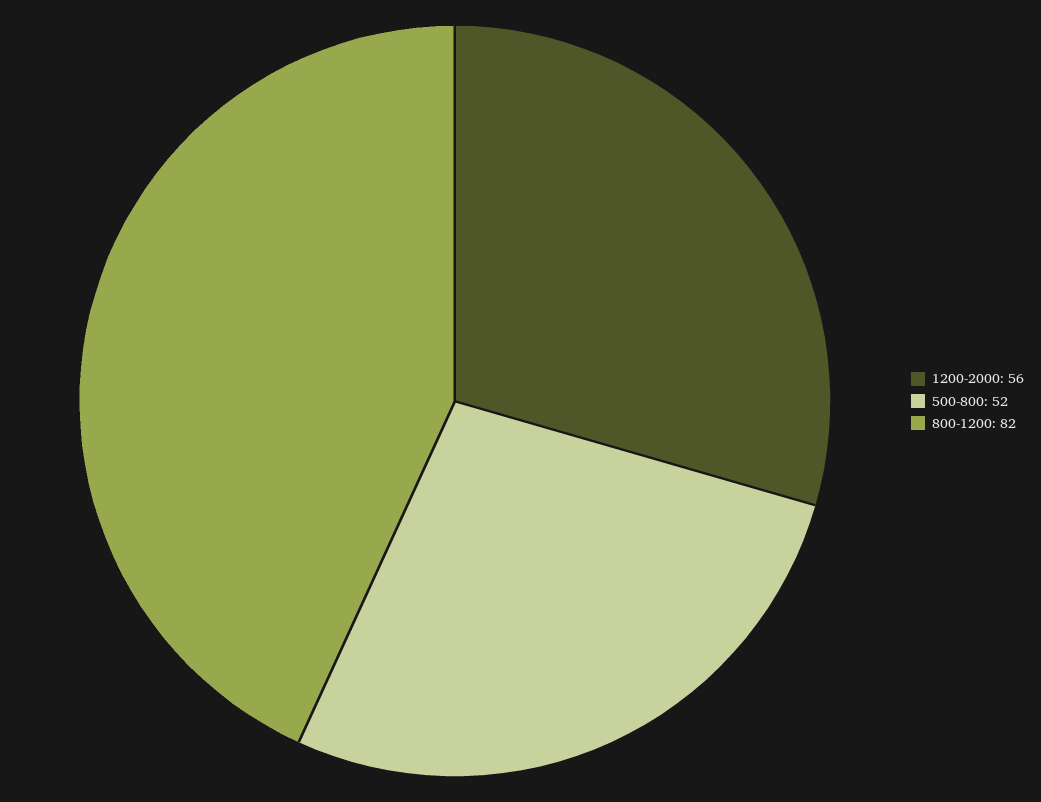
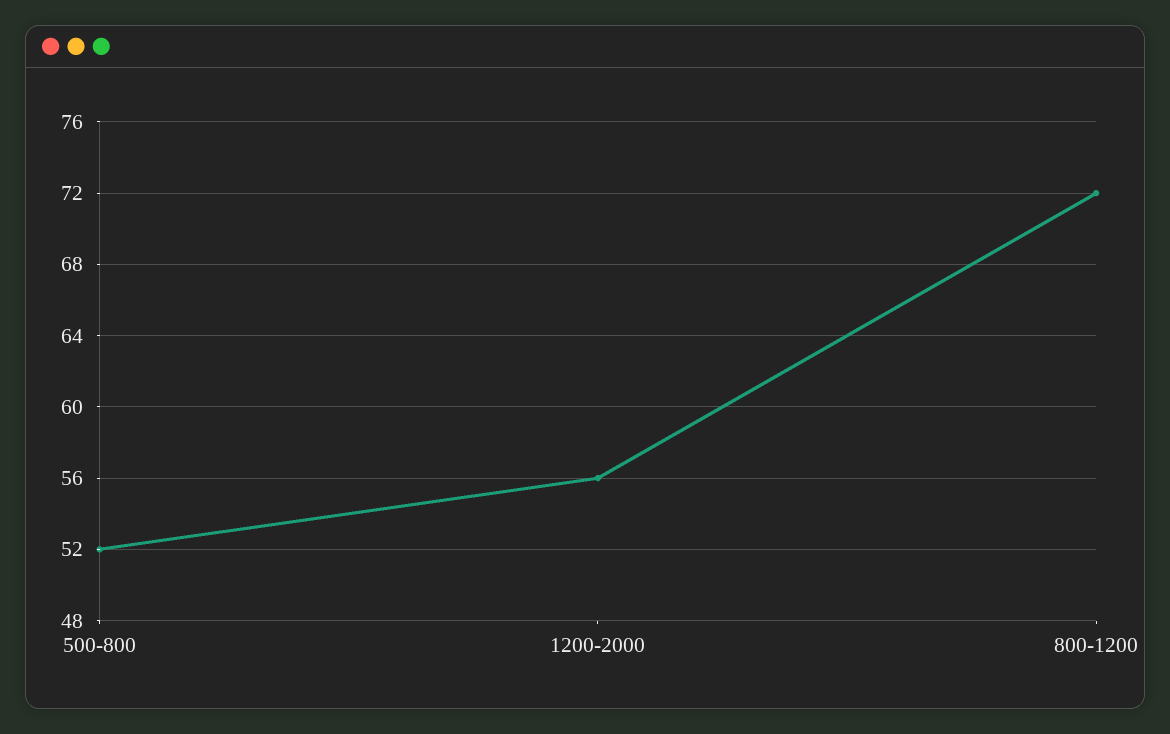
800-1200: 82 -> 72

